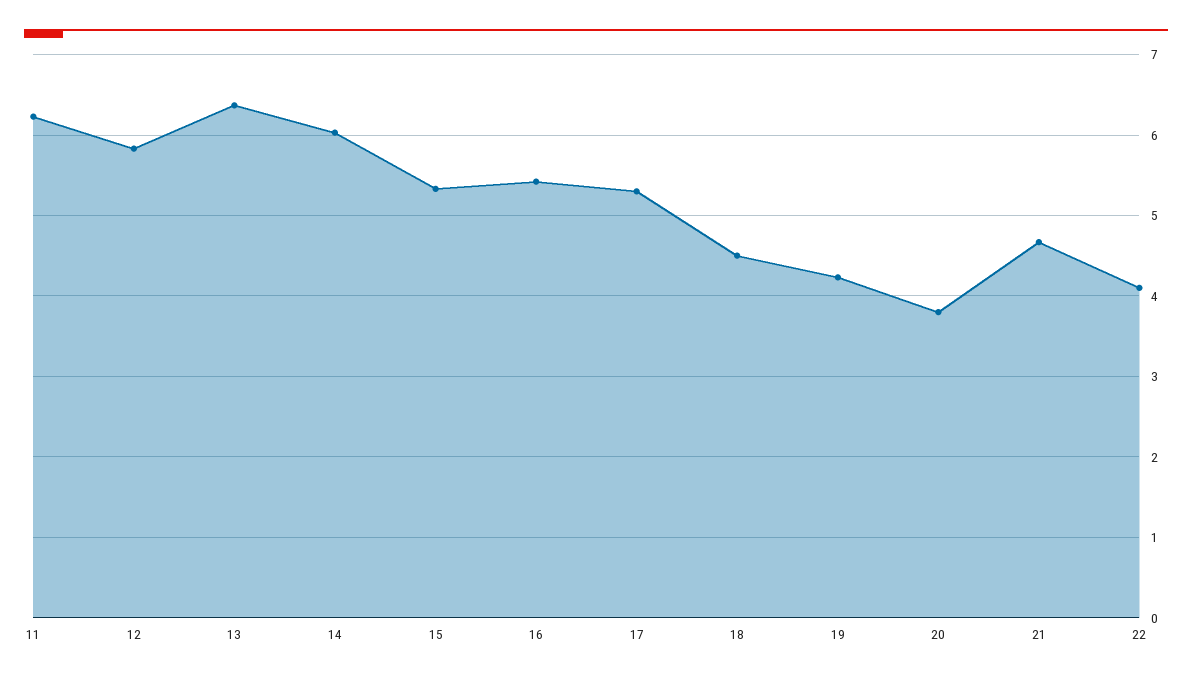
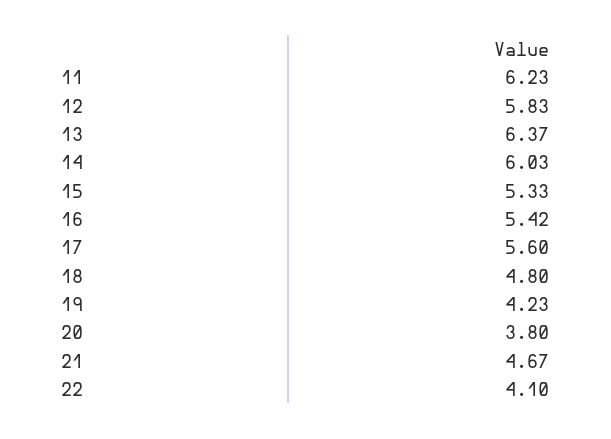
17: 5.3 -> 5.6
18: 4.5 -> 4.8

